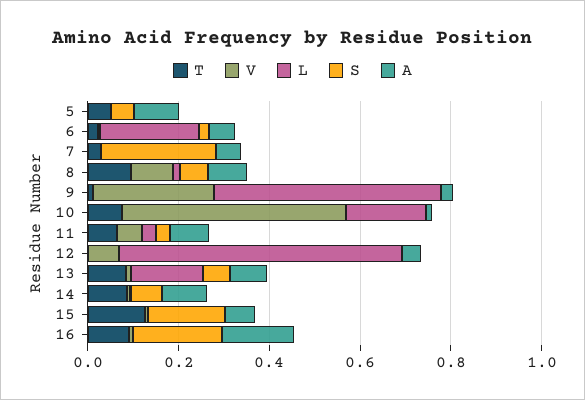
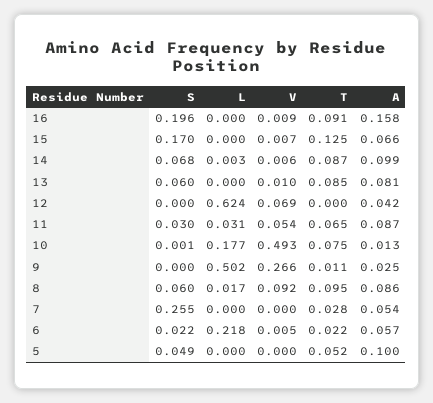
L, 13: 0.15 -> 0

